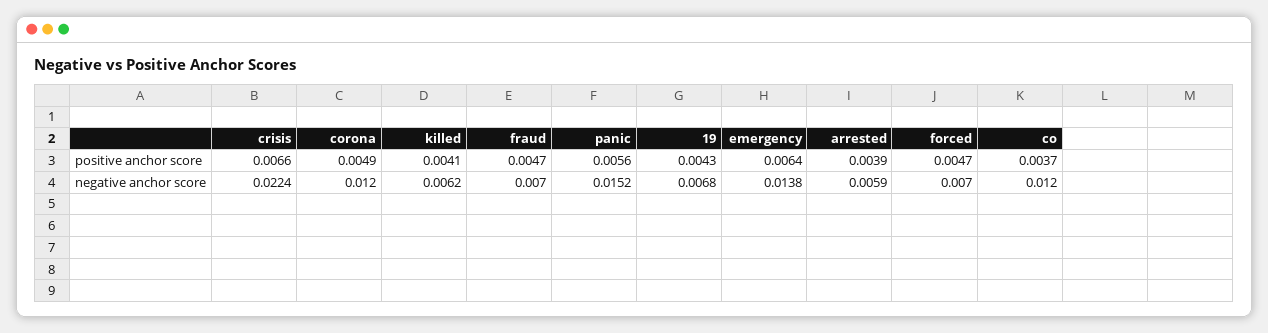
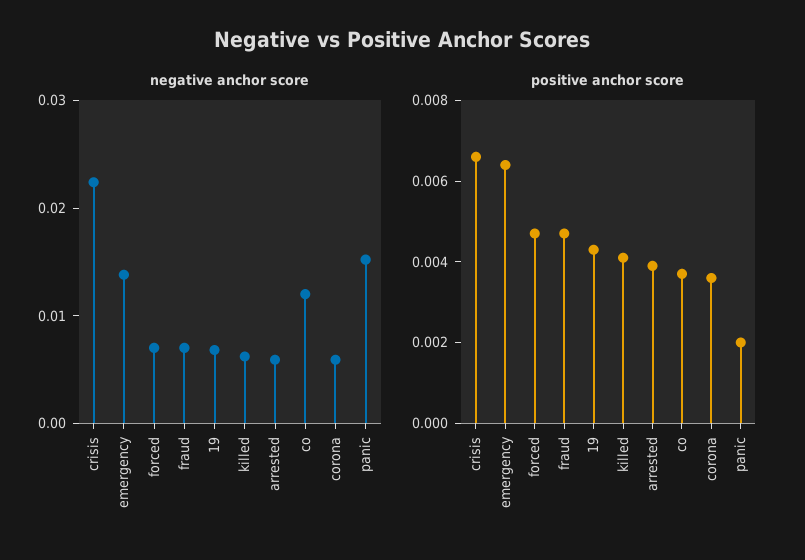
positive anchor score, corona: 0.0049 -> 0.0035
positive anchor score, panic: 0.0056 -> 0.002
negative anchor score, corona: 0.012 -> 0.006

